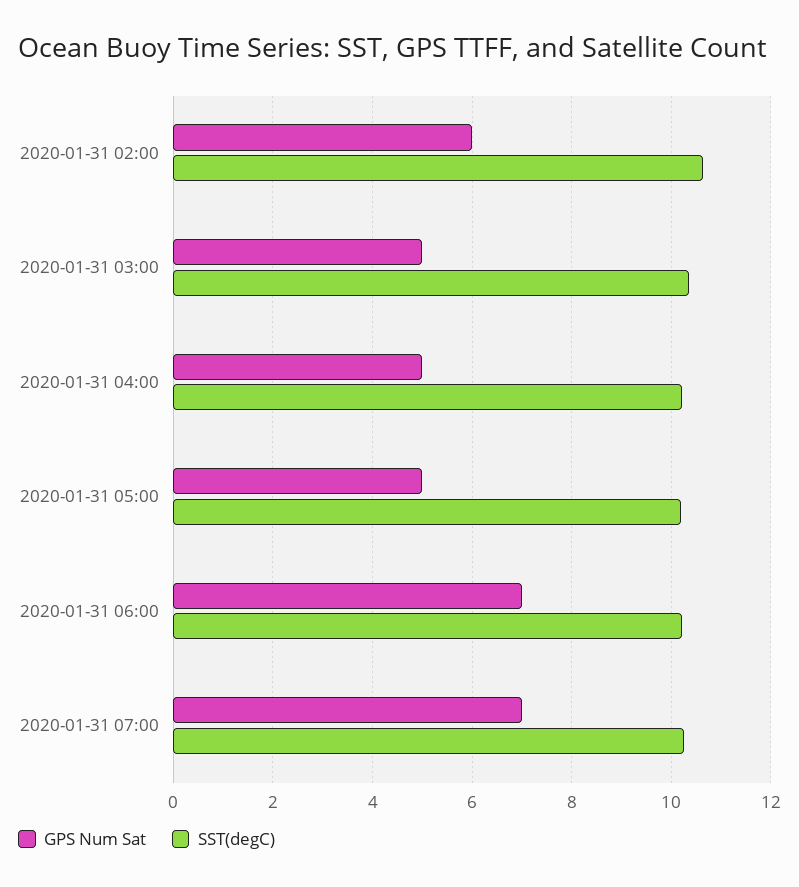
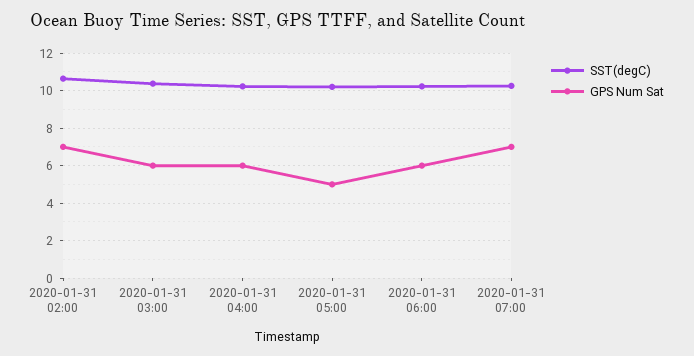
GPS Num Sat, 2020-01-31 02:00: 6 -> 7
GPS Num Sat, 2020-01-31 03:00: 5 -> 6
GPS Num Sat, 2020-01-31 04:00: 5 -> 6
GPS Num Sat, 2020-01-31 06:00: 7 -> 6

